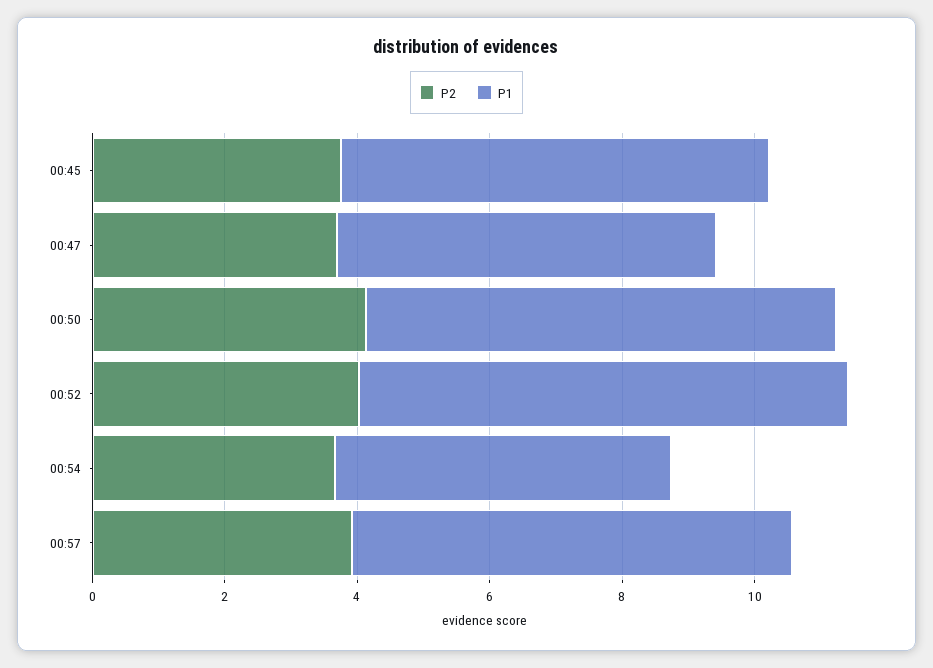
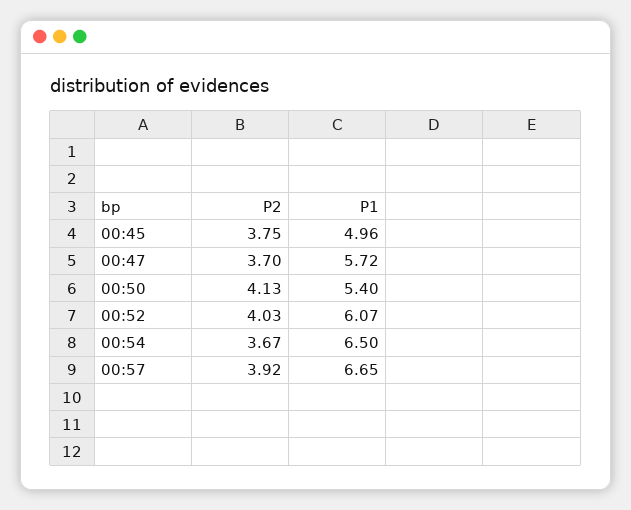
P1, 00:45: 6.5 -> 4.96
P1, 00:50: 7 -> 5.4
P1, 00:52: 7.5 -> 6.07
P1, 00:54: 5 -> 6.5

